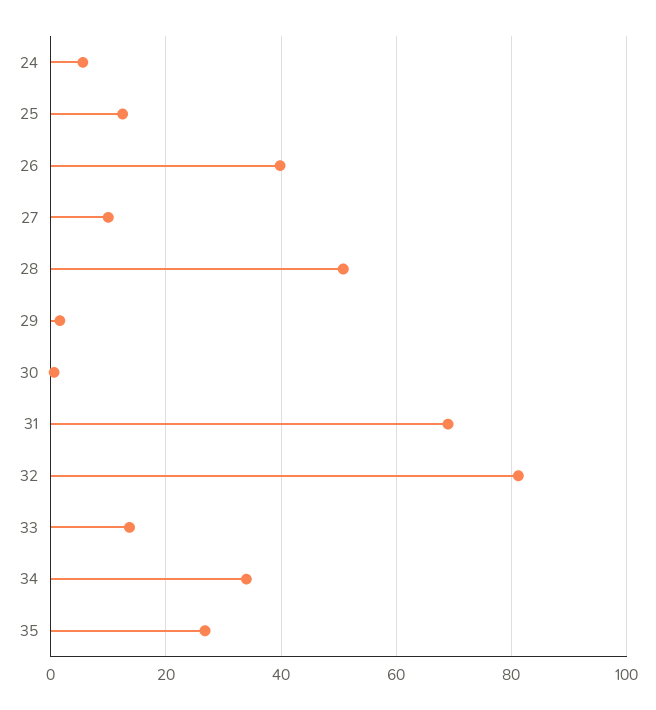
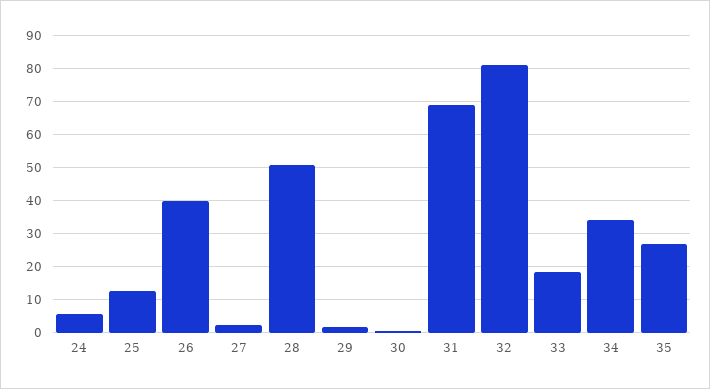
27: 10 -> 2
33: 14 -> 18

